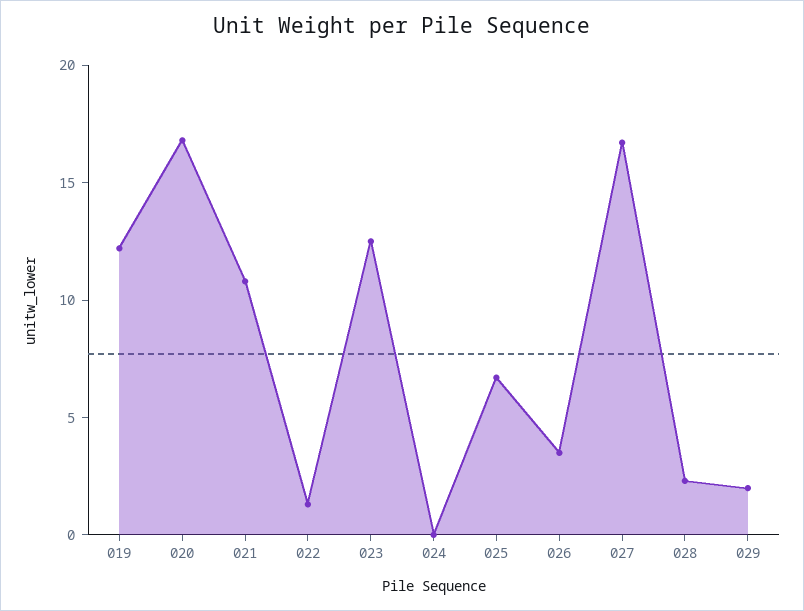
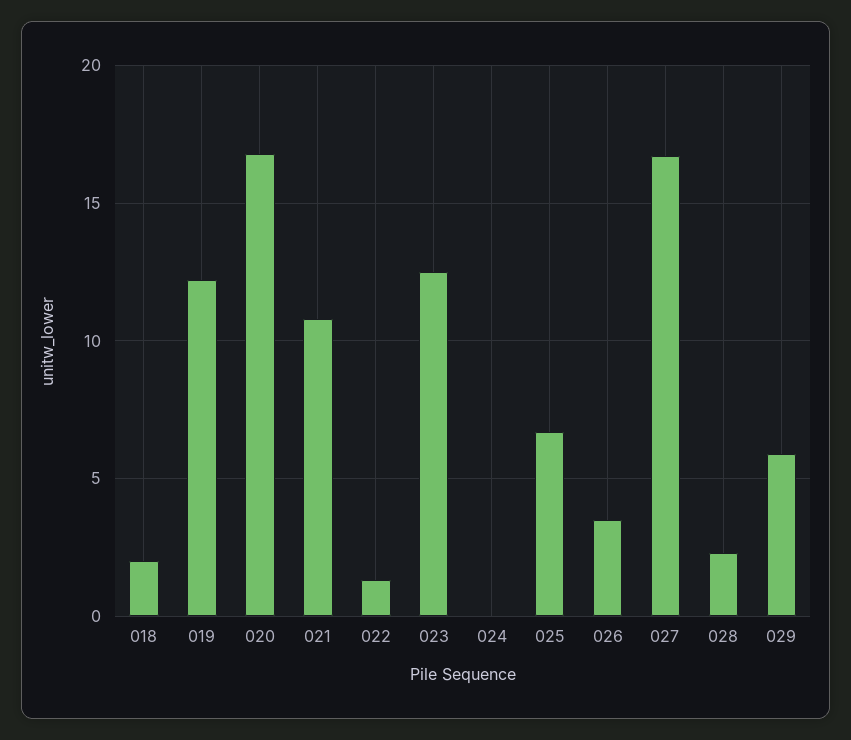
029: 2 -> 6
018: none -> 2

